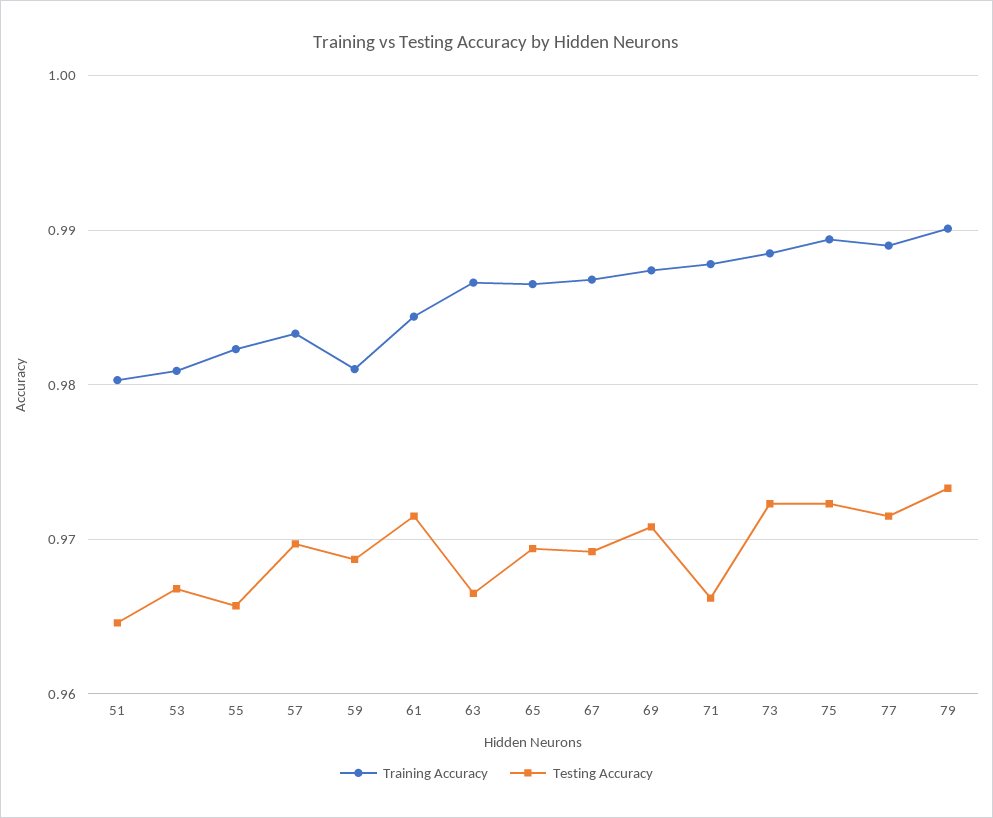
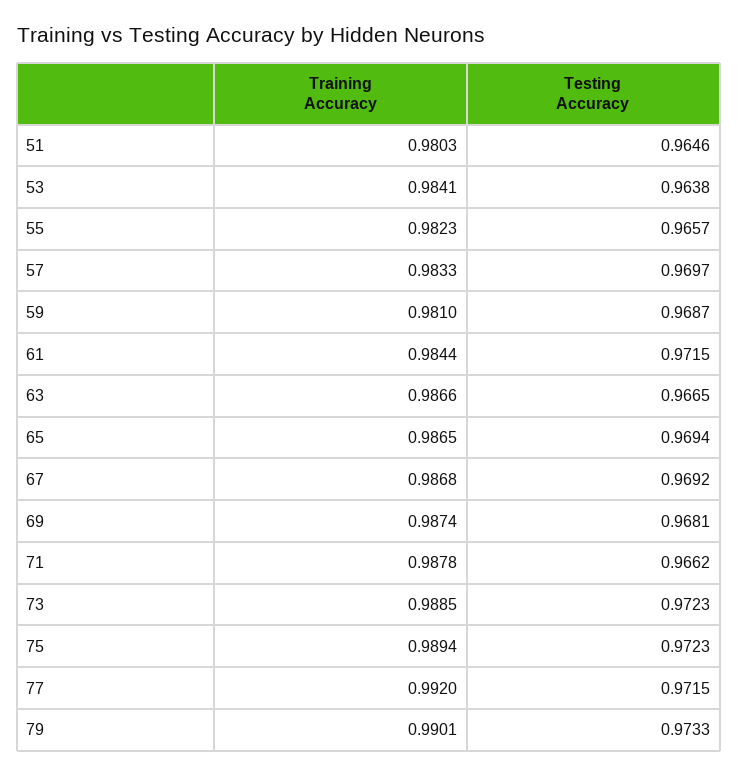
Training Accuracy, 53: 0.981 -> 0.9841
Testing Accuracy, 53: 0.967 -> 0.9638
Testing Accuracy, 69: 0.971 -> 0.9681
Training Accuracy, 77: 0.989 -> 0.992

